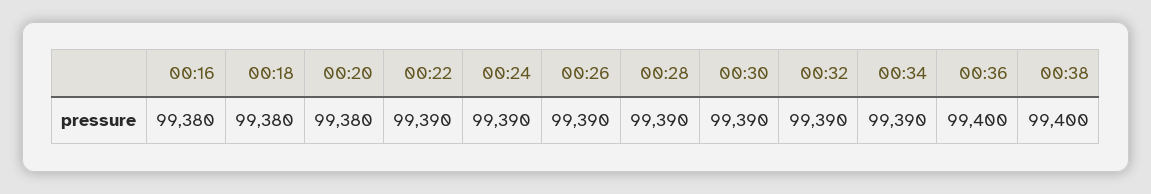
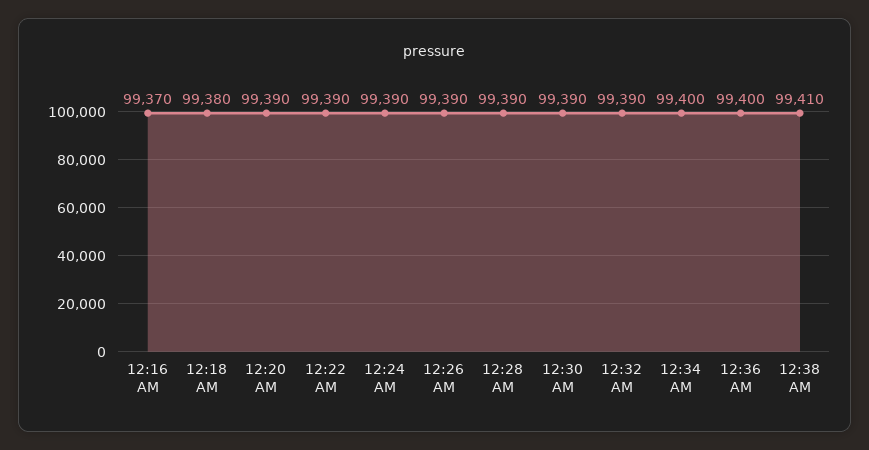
00:16: 99380 -> 99370
00:20: 99380 -> 99390
00:34: 99390 -> 99400
00:38: 99400 -> 99410

